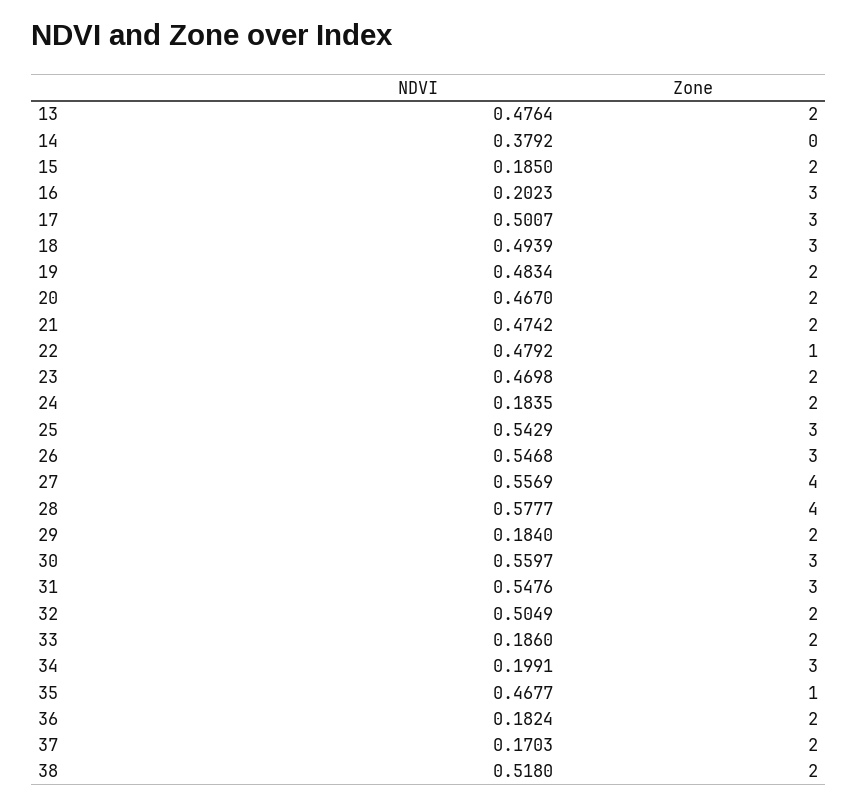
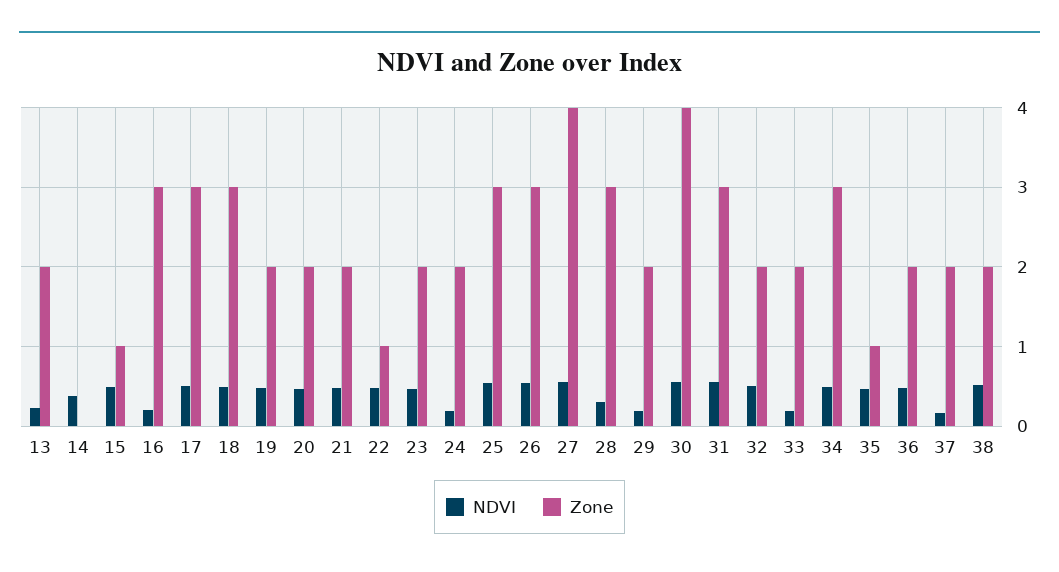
NDVI, 13: 0.4764 -> 0.2
NDVI, 15: 0.185 -> 0.5
Zone, 15: 2 -> 1
NDVI, 28: 0.5777 -> 0.3
Zone, 28: 4 -> 3
Zone, 30: 3 -> 4
NDVI, 34: 0.1991 -> 0.5
NDVI, 36: 0.1824 -> 0.5

